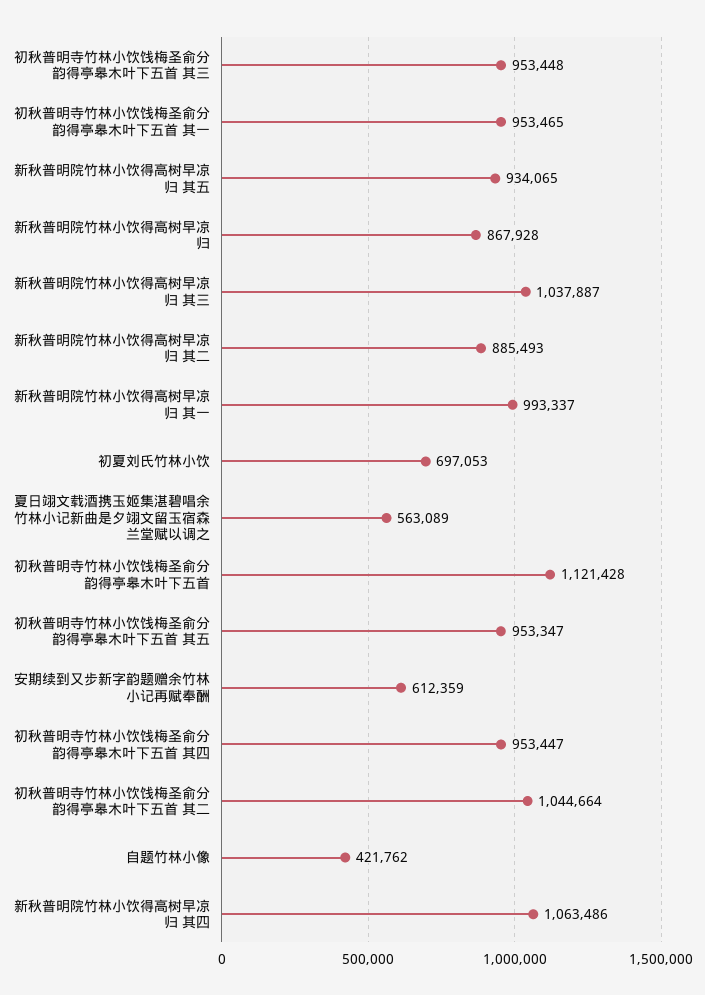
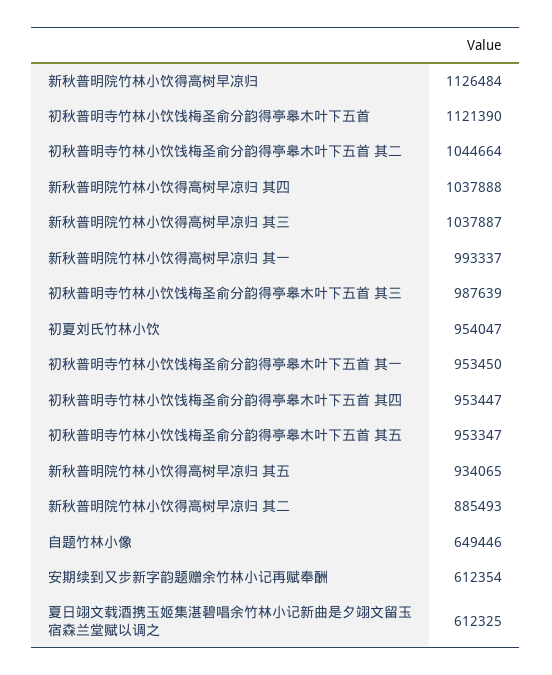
初秋普明寺竹林小饮饯梅圣俞分韵得亭皋木叶下五首 其三: 953448 -> 987639
初秋普明寺竹林小饮饯梅圣俞分韵得亭皋木叶下五首 其一: 953465 -> 953450
新秋普明院竹林小饮得高树早凉归: 867928 -> 1126484
初夏刘氏竹林小饮: 697053 -> 954047
夏日翊文载酒携玉姬集湛碧唱余竹林小记新曲是夕翊文留玉宿森兰堂赋以调之: 563089 -> 612325
初秋普明寺竹林小饮饯梅圣俞分韵得亭皋木叶下五首: 1121428 -> 1121390
安期续到又步新字韵题赠余竹林小记再赋奉酬: 612359 -> 612354
自题竹林小像: 421762 -> 649446
新秋普明院竹林小饮得高树早凉归 其四: 1063486 -> 1037888

